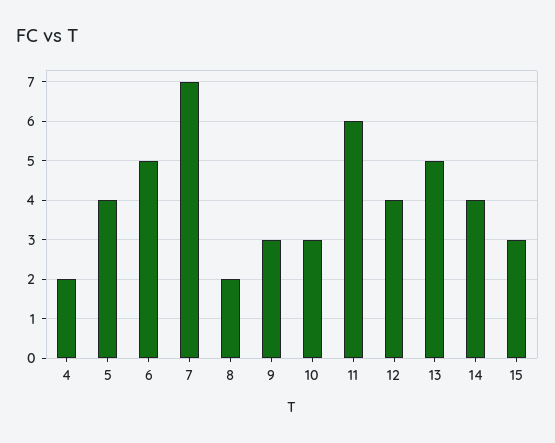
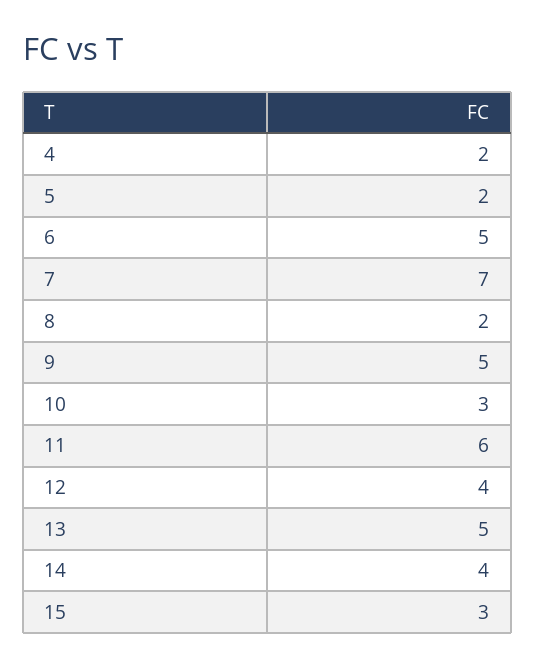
5: 4 -> 2
9: 3 -> 5

